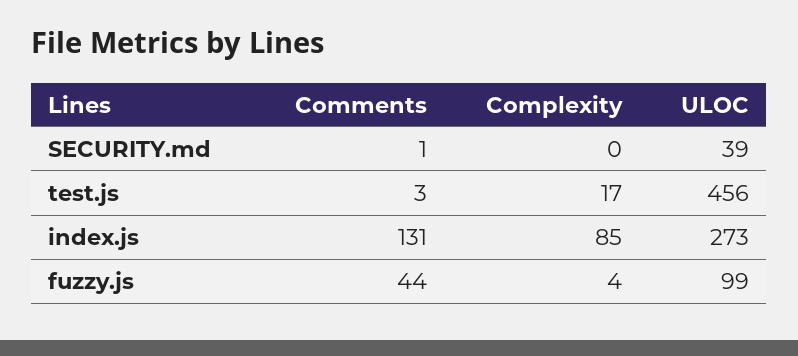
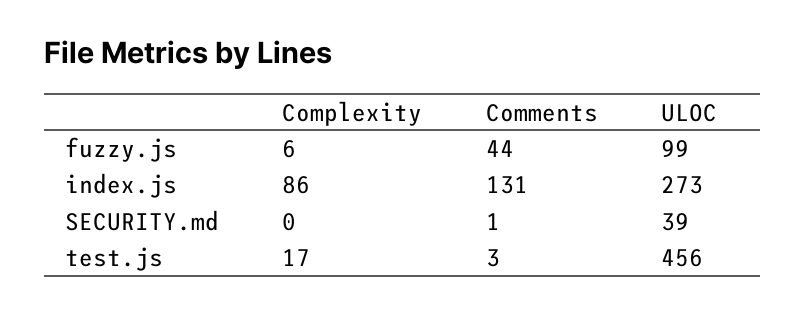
Complexity, index.js: 85 -> 86
Complexity, fuzzy.js: 4 -> 6

